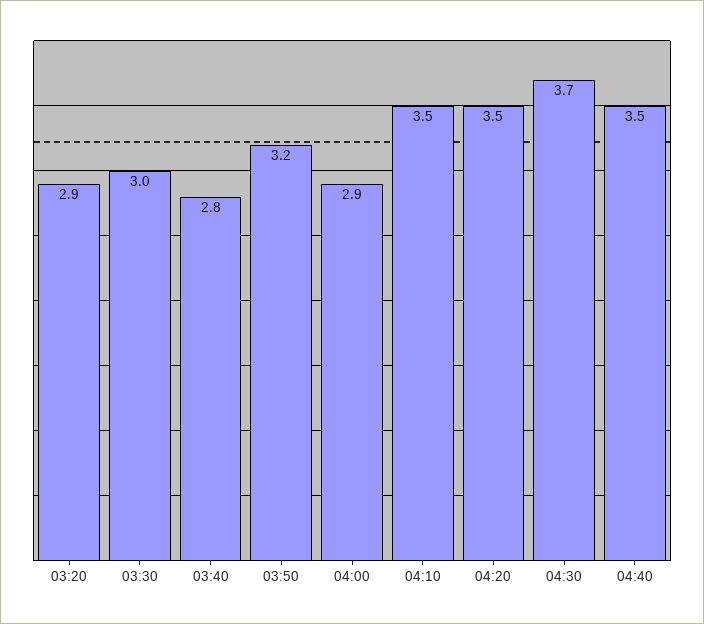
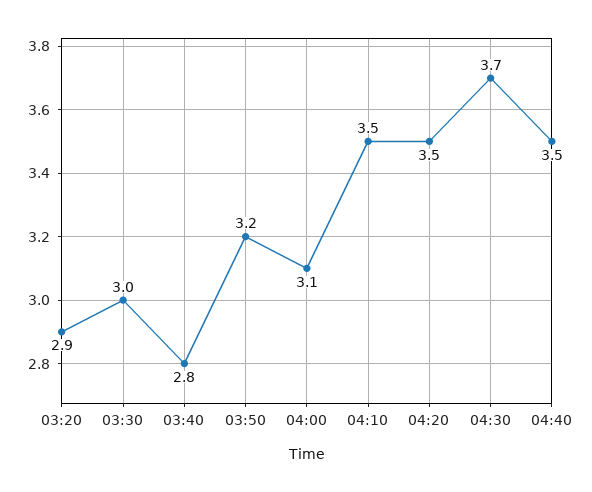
04:00: 2.9 -> 3.1

